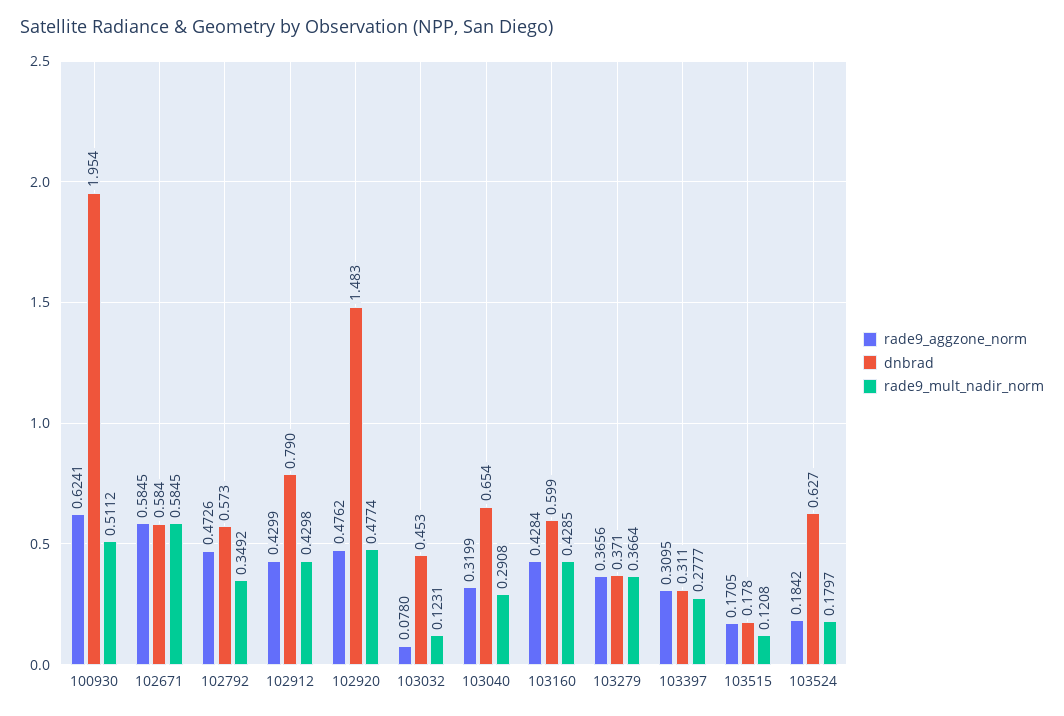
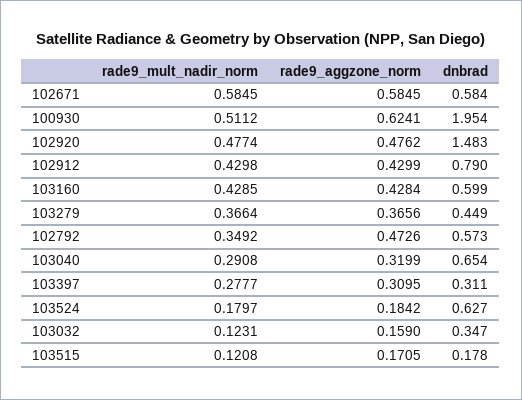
rade9_aggzone_norm, 103032: 0.078 -> 0.159
dnbrad, 103032: 0.453 -> 0.347
dnbrad, 103279: 0.371 -> 0.449

